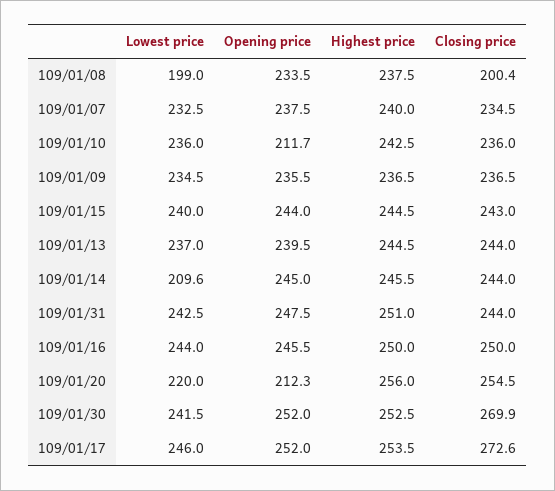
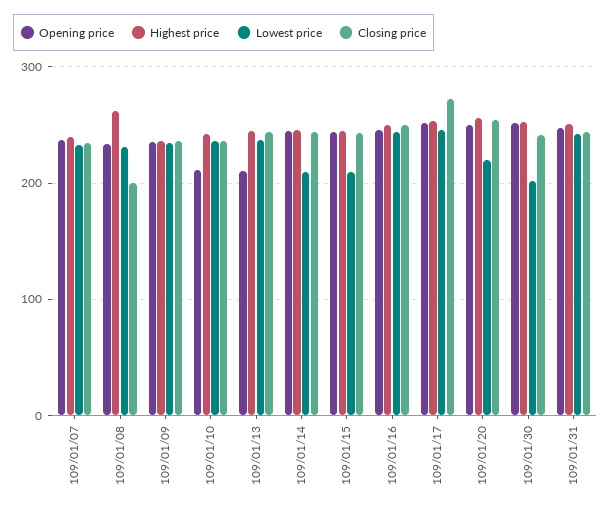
Lowest price, 109/01/08: 199 -> 230
Highest price, 109/01/08: 237.5 -> 260
Lowest price, 109/01/15: 240 -> 210
Opening price, 109/01/13: 239.5 -> 210
Opening price, 109/01/20: 212.3 -> 250
Lowest price, 109/01/30: 241.5 -> 200
Closing price, 109/01/30: 269.9 -> 240

